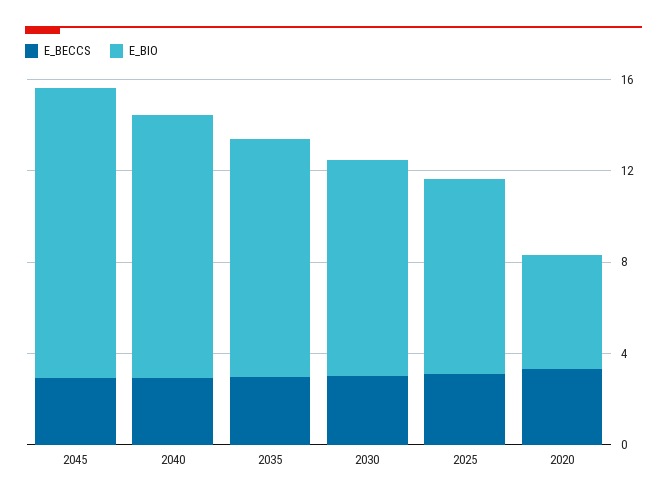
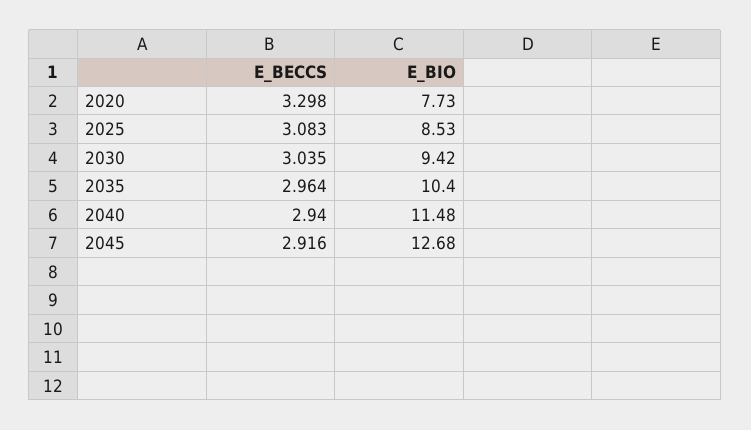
E_BIO, 2020: 5 -> 7.73

